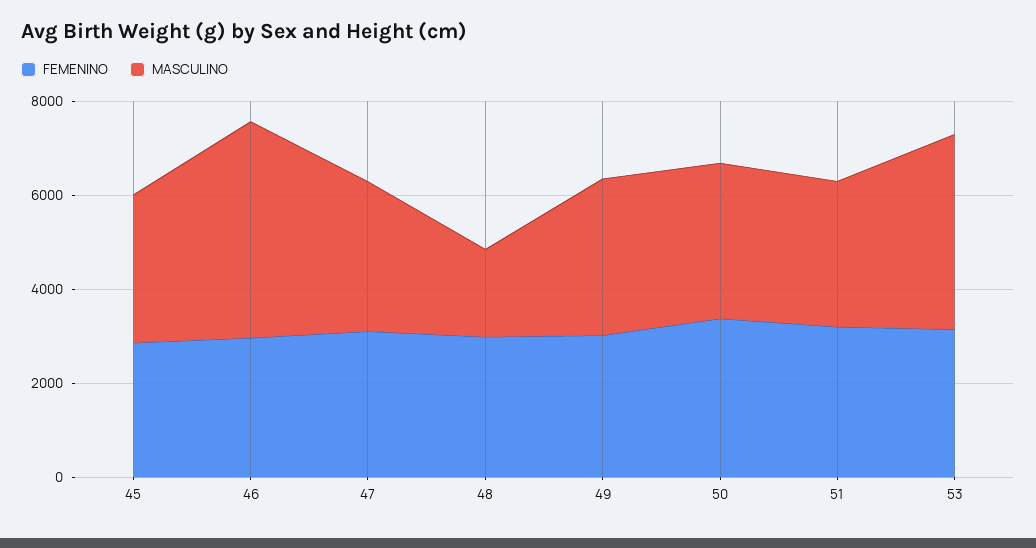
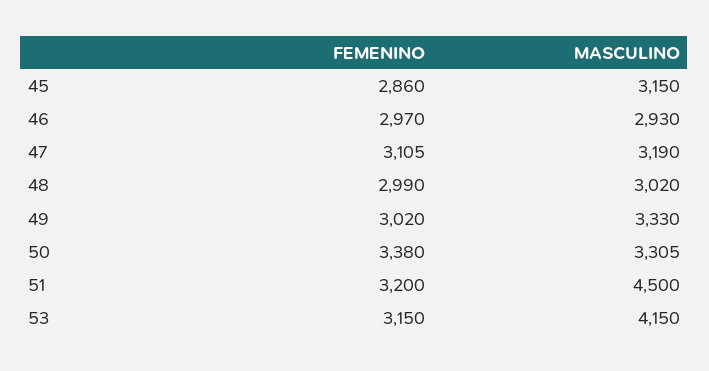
MASCULINO, 46: 4500 -> 2930
MASCULINO, 48: 2000 -> 3020
MASCULINO, 51: 3000 -> 4500

